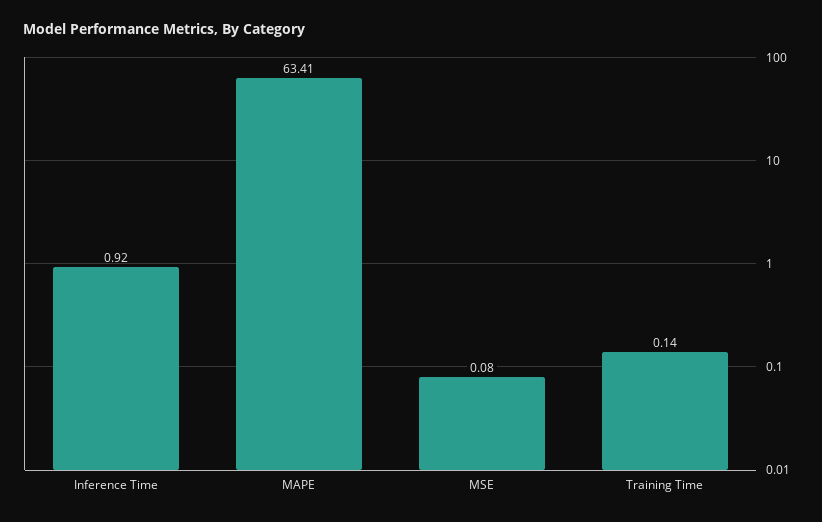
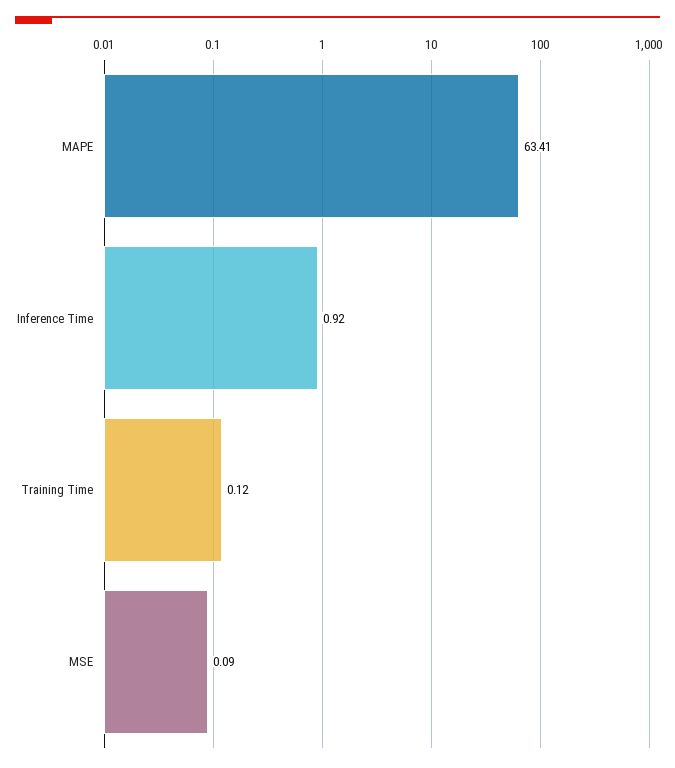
MSE: 0.08 -> 0.09
Training Time: 0.14 -> 0.12

